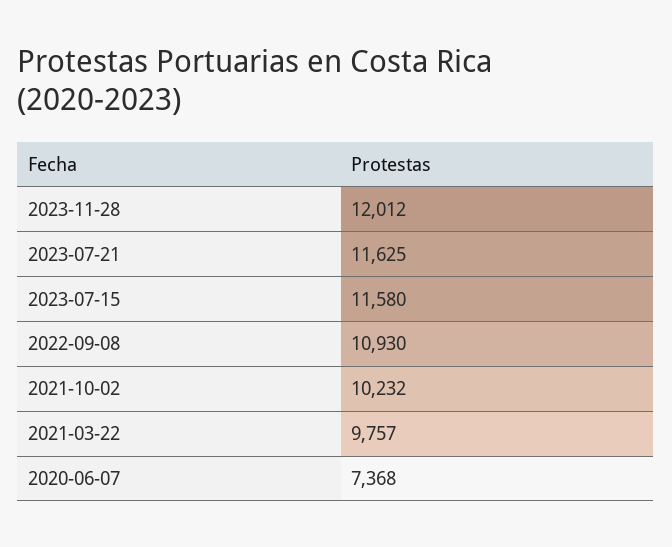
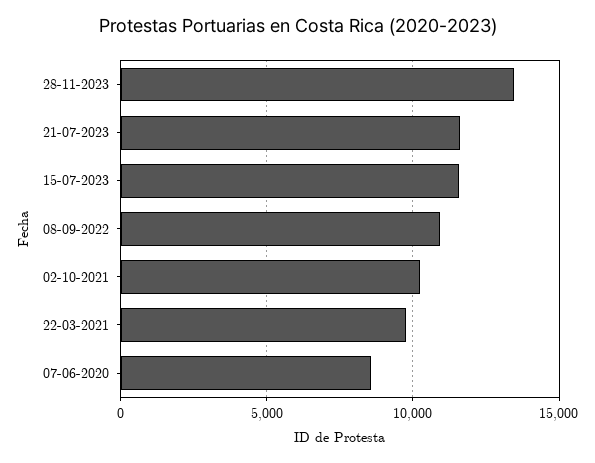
2023-11-28: 12012 -> 13500
2020-06-07: 7368 -> 8500

